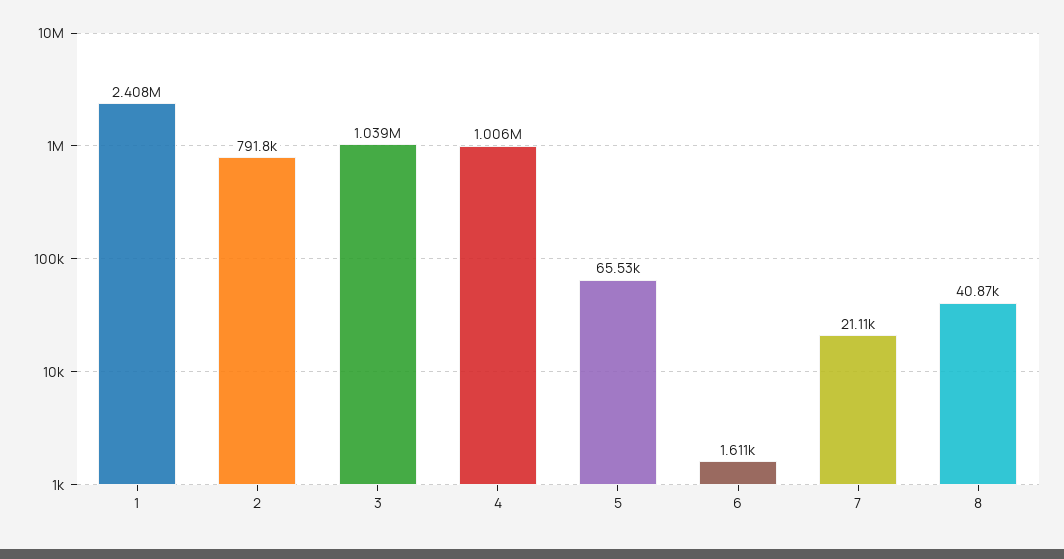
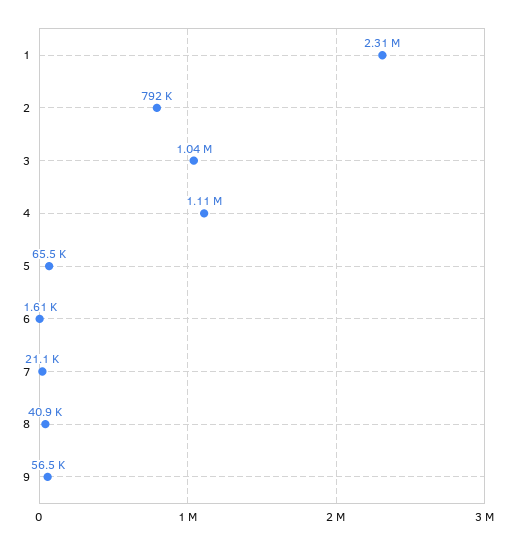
1: 2408000 -> 2310000
4: 1006000 -> 1110000
9: none -> 56500

